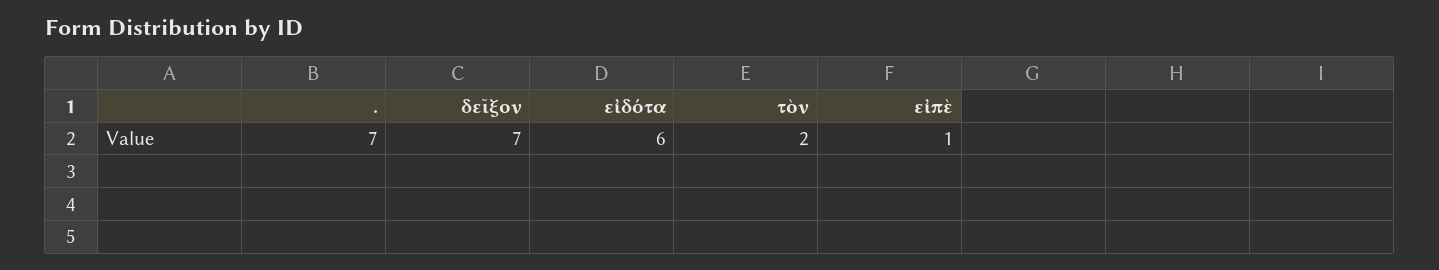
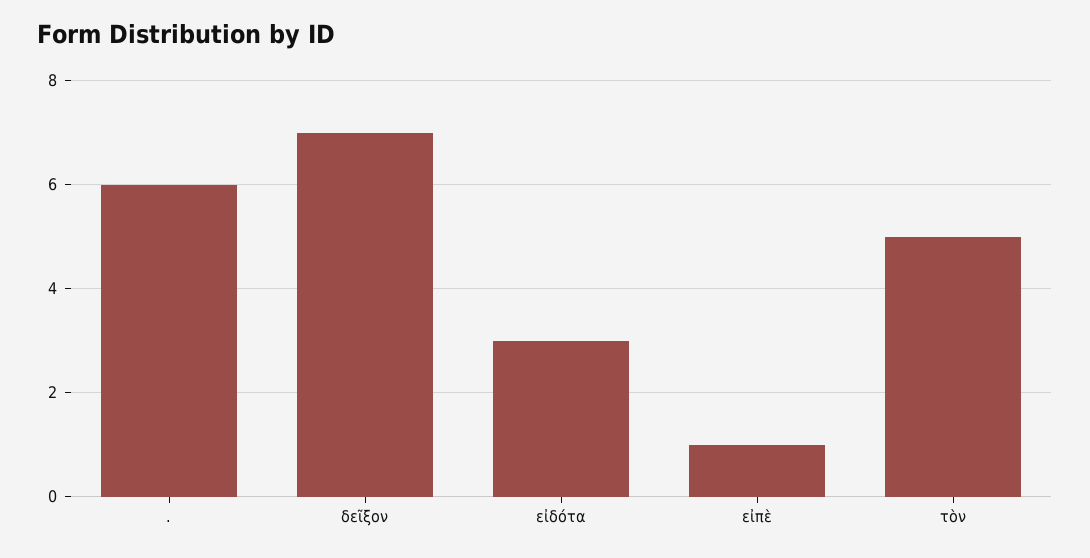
.: 7 -> 6
εἰδότα: 6 -> 3
τὸν: 2 -> 5

